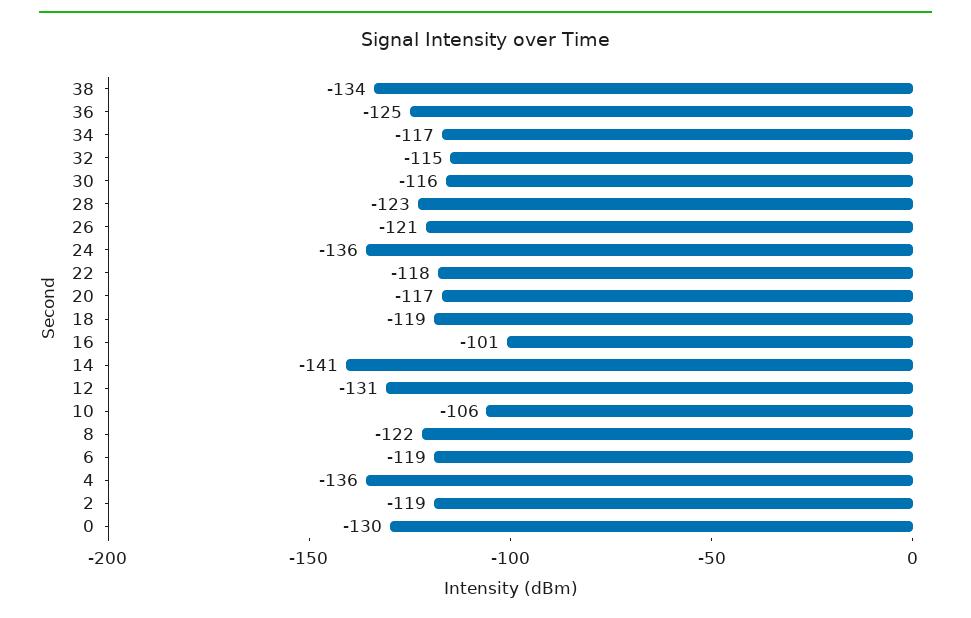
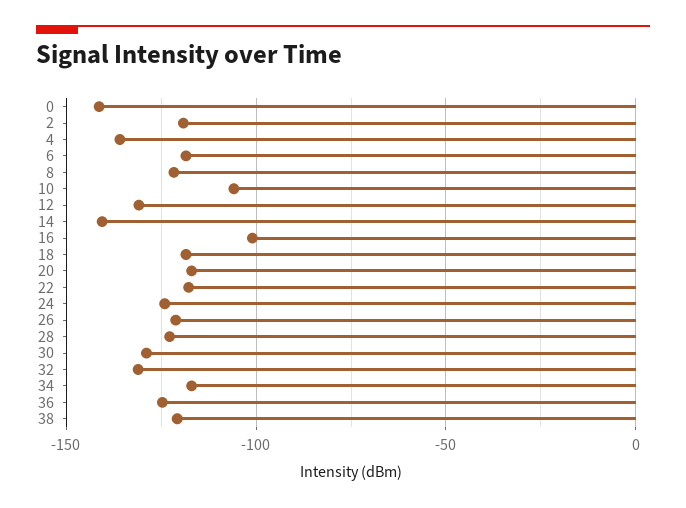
38: -134 -> -120
32: -115 -> -130
30: -116 -> -130
24: -136 -> -125
0: -130 -> -140

